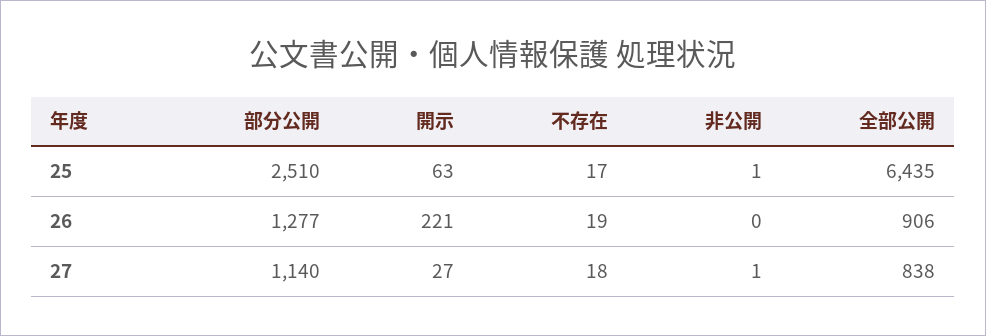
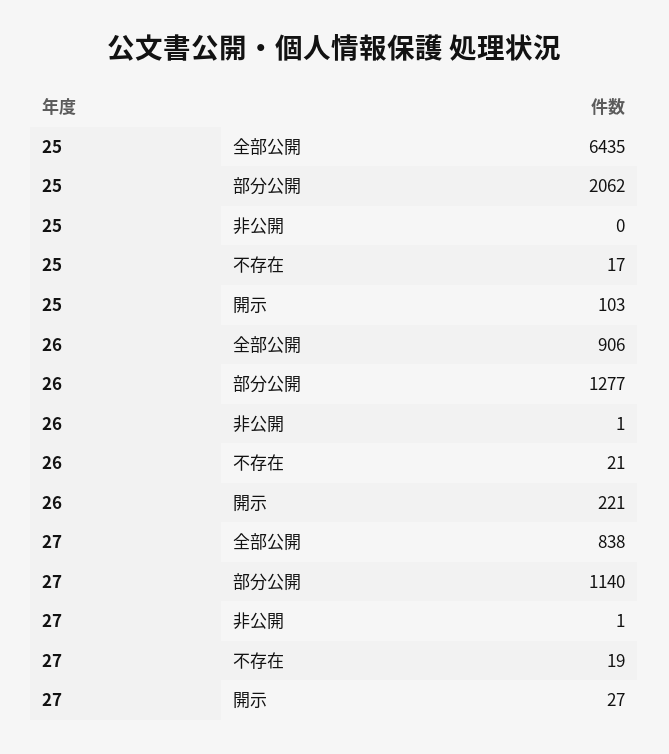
部分公開, 25: 2510 -> 2062
開示, 25: 63 -> 103
非公開, 25: 1 -> 0
不存在, 26: 19 -> 21
非公開, 26: 0 -> 1
不存在, 27: 18 -> 19

